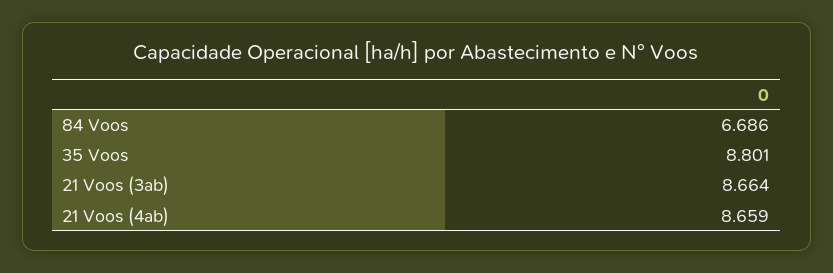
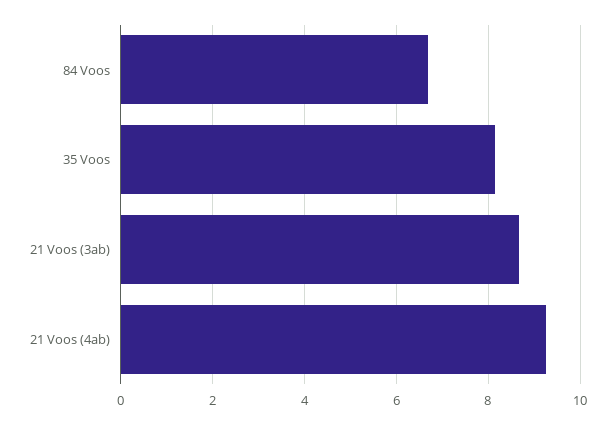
35 Voos: 8.801 -> 8.2
21 Voos (4ab): 8.659 -> 9.2

